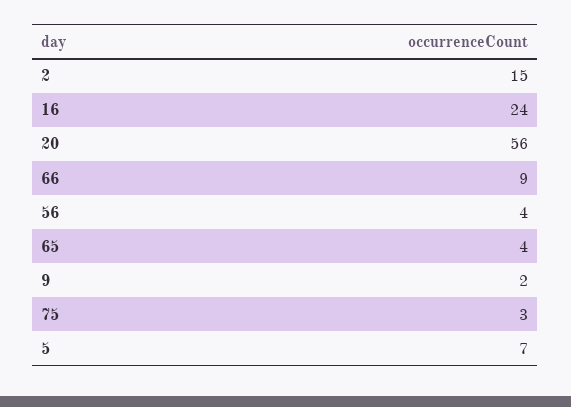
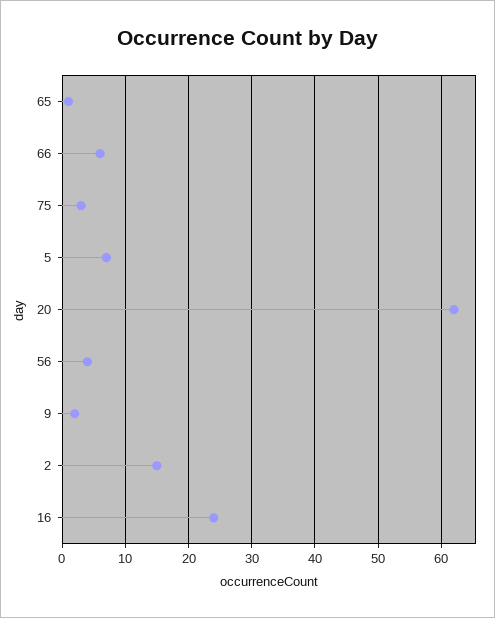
20: 56 -> 62
66: 9 -> 6
65: 4 -> 1

